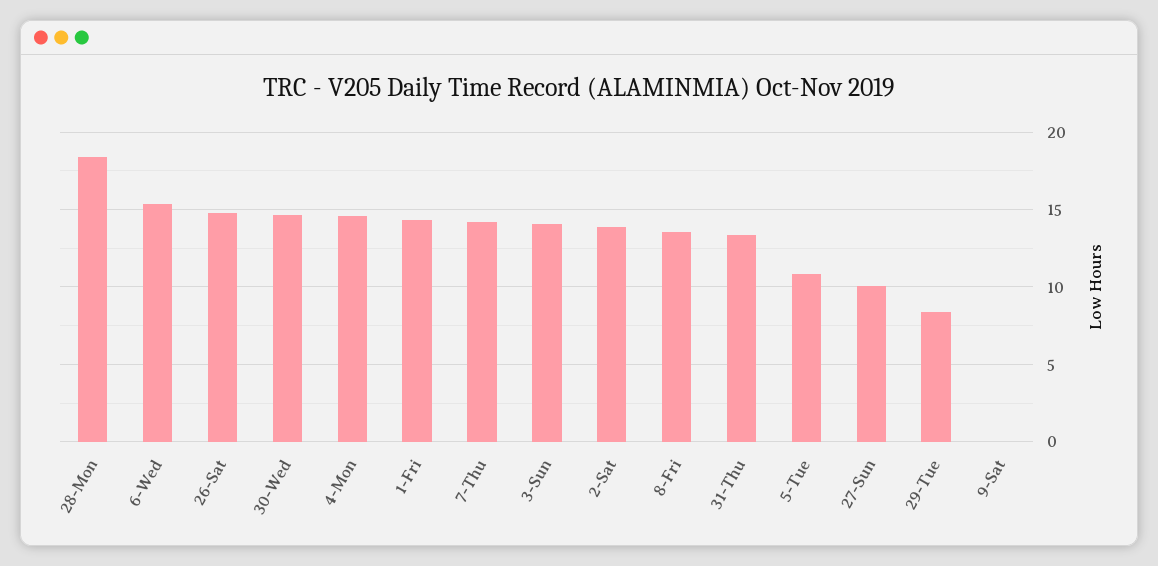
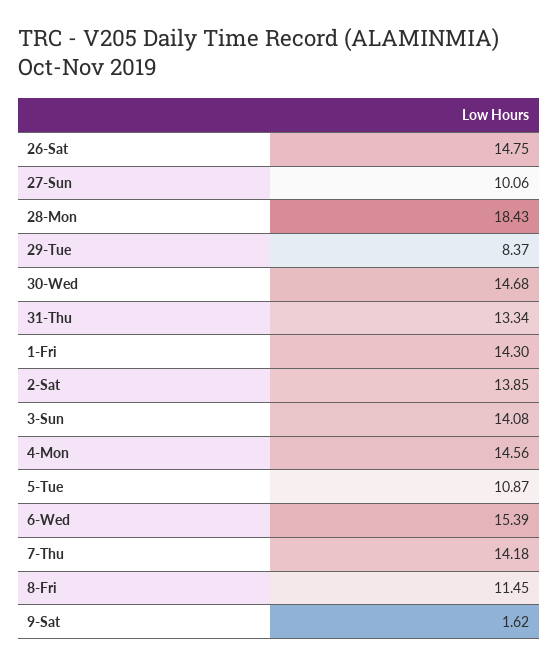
8-Fri: 13.5 -> 11.45
9-Sat: 0 -> 1.62

